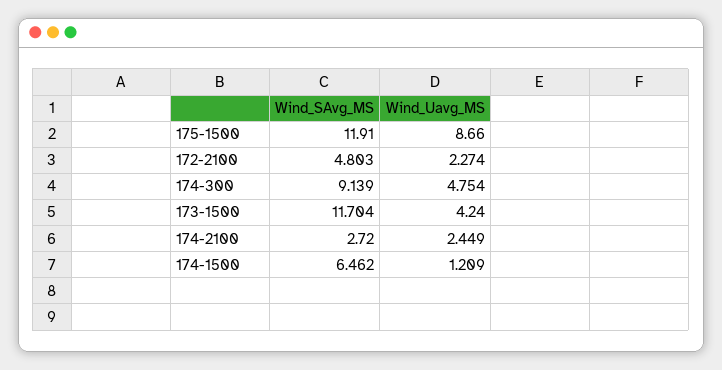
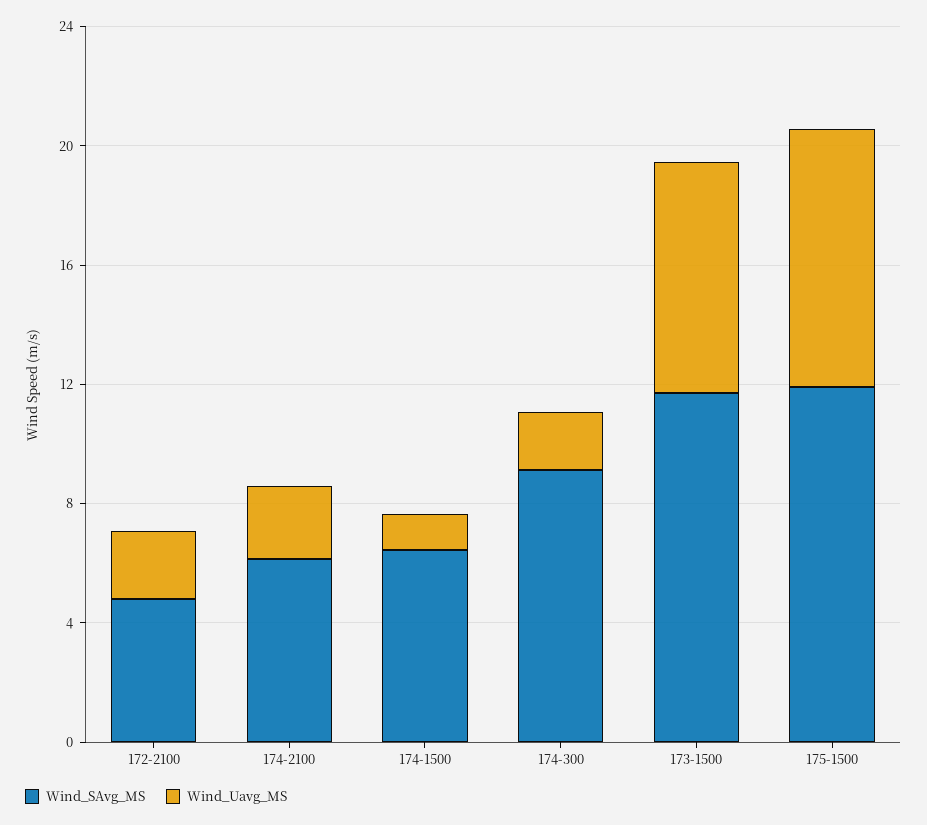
Wind_Uavg_MS, 174-300: 4.754 -> 2
Wind_Uavg_MS, 173-1500: 4.24 -> 8
Wind_SAvg_MS, 174-2100: 2.72 -> 6

